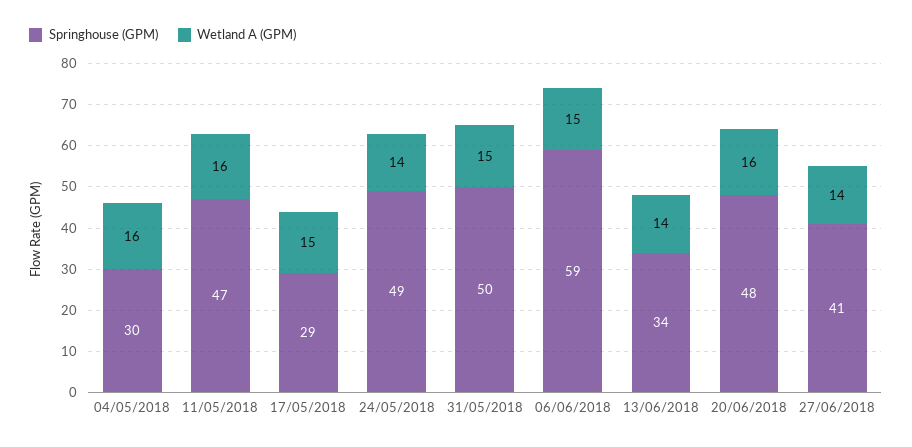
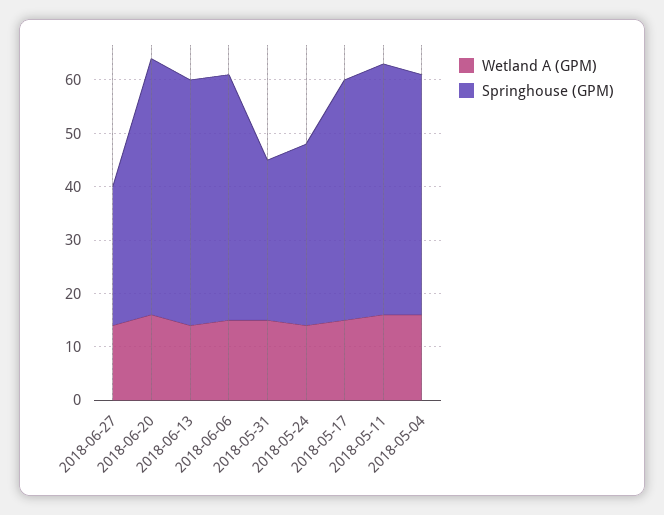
Springhouse (GPM), 04/05/2018: 30 -> 45
Springhouse (GPM), 17/05/2018: 29 -> 45
Springhouse (GPM), 24/05/2018: 49 -> 35
Springhouse (GPM), 31/05/2018: 50 -> 30
Springhouse (GPM), 06/06/2018: 59 -> 45
Springhouse (GPM), 13/06/2018: 34 -> 45
Springhouse (GPM), 27/06/2018: 41 -> 25

